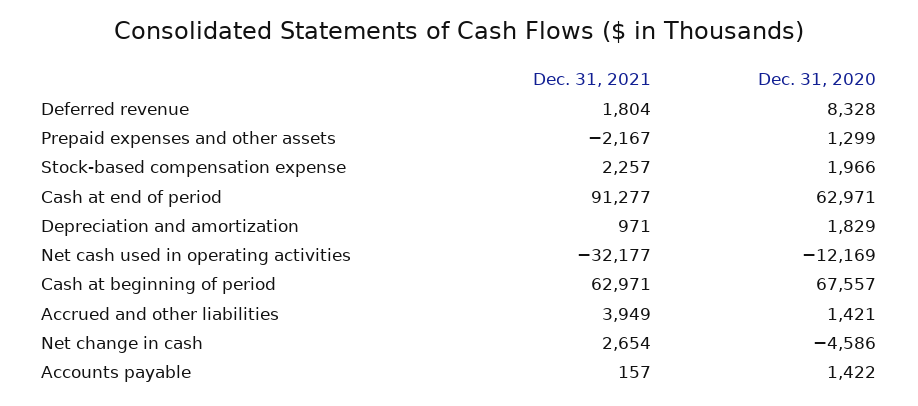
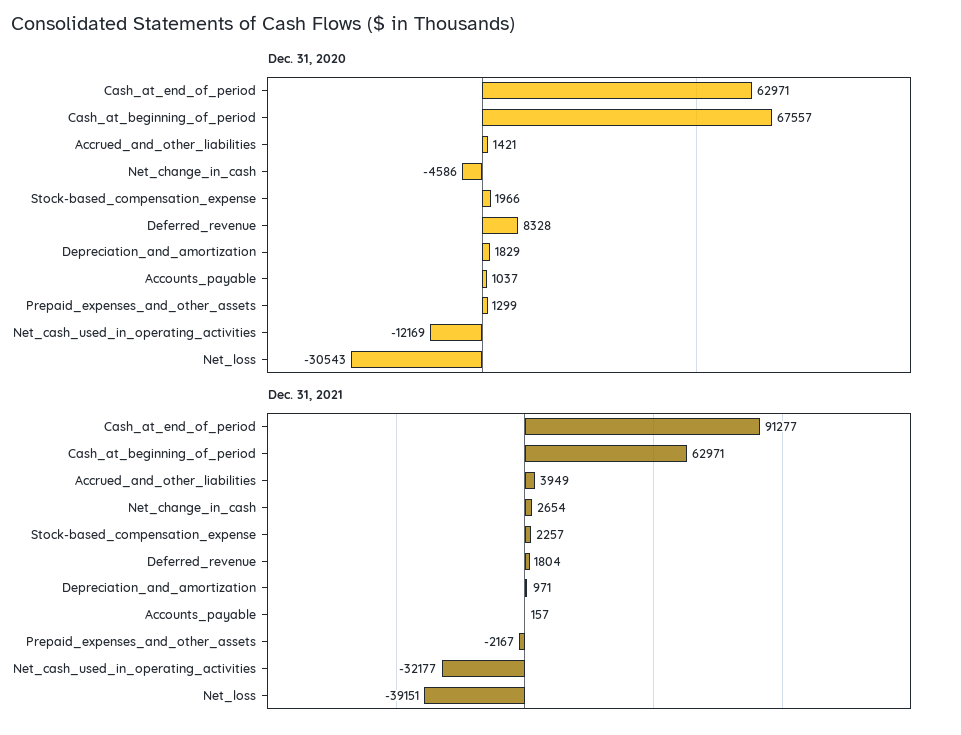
Dec. 31, 2020, Accounts payable: 1422 -> 1037
Dec. 31, 2020, Net_loss: none -> -30543
Dec. 31, 2021, Net_loss: none -> -39151

